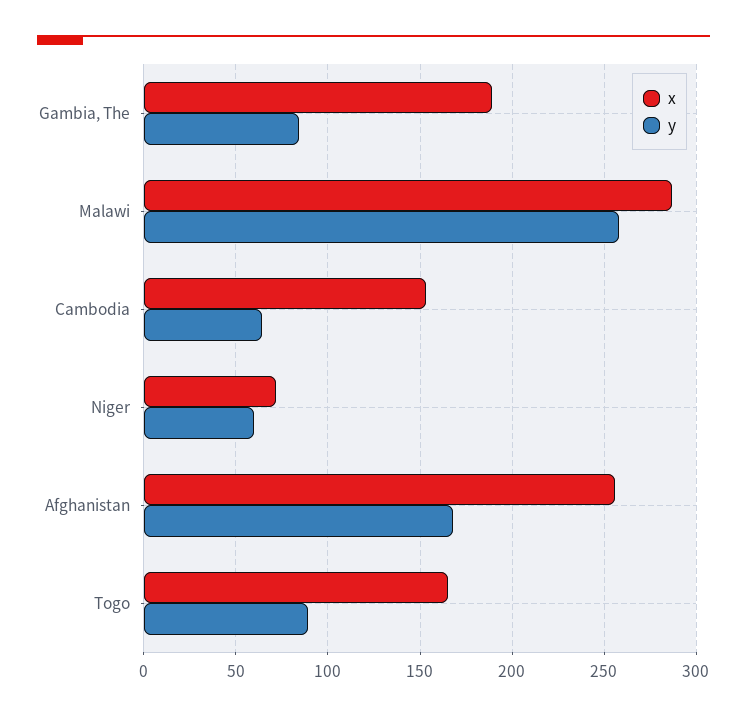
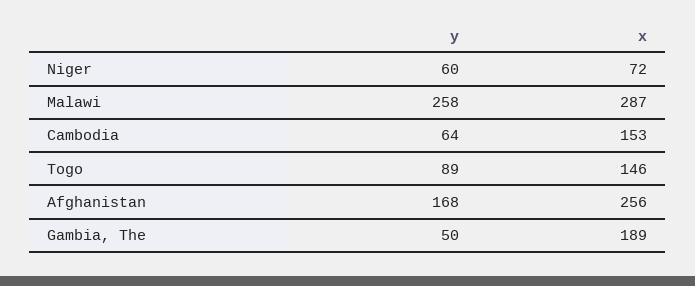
y, Gambia, The: 85 -> 50
x, Togo: 165 -> 146

